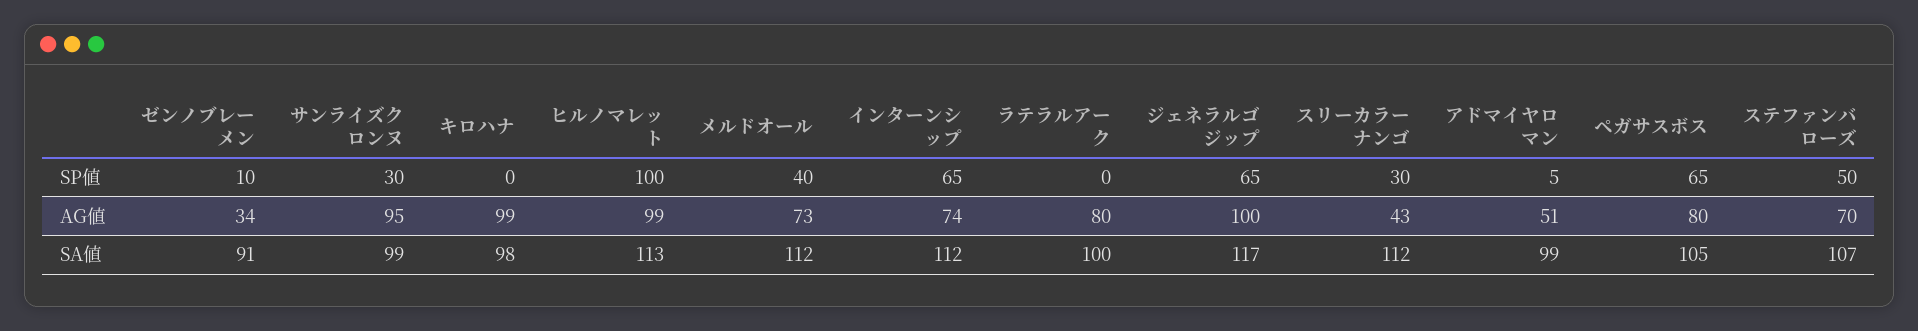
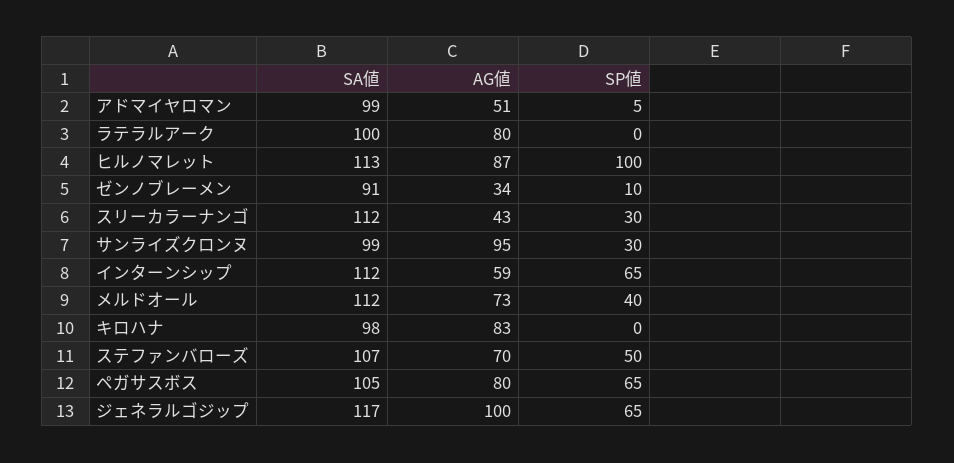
キロハナ, AG値: 99 -> 83
ヒルノマレット, AG値: 99 -> 87
インターンシップ, AG値: 74 -> 59

